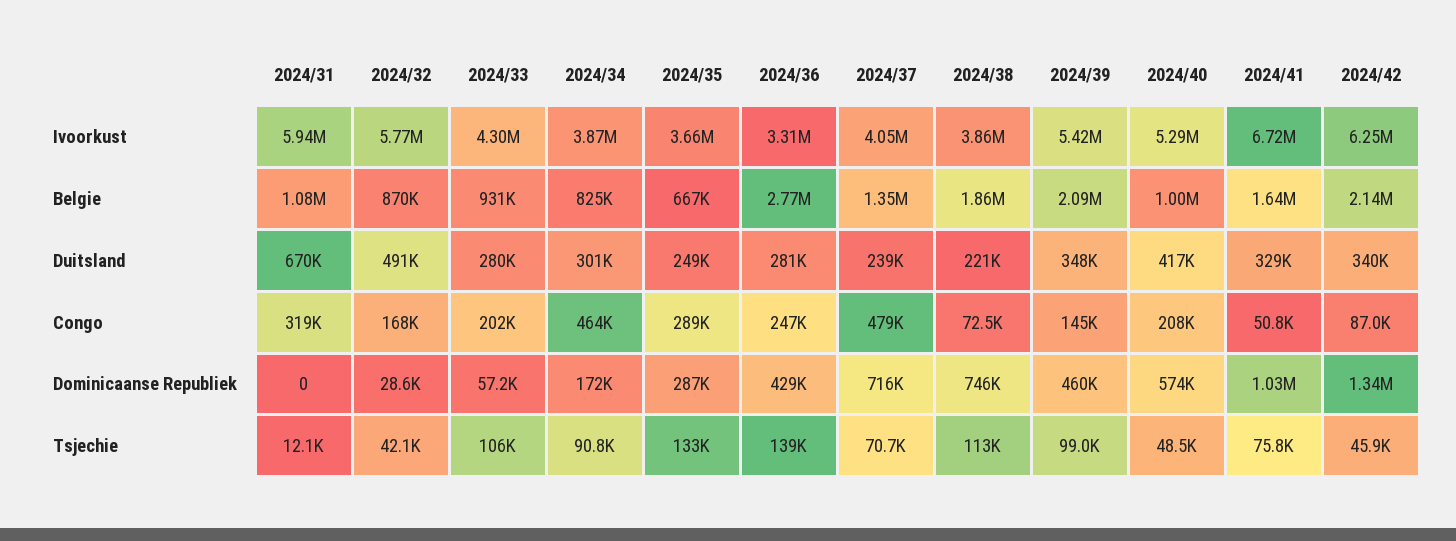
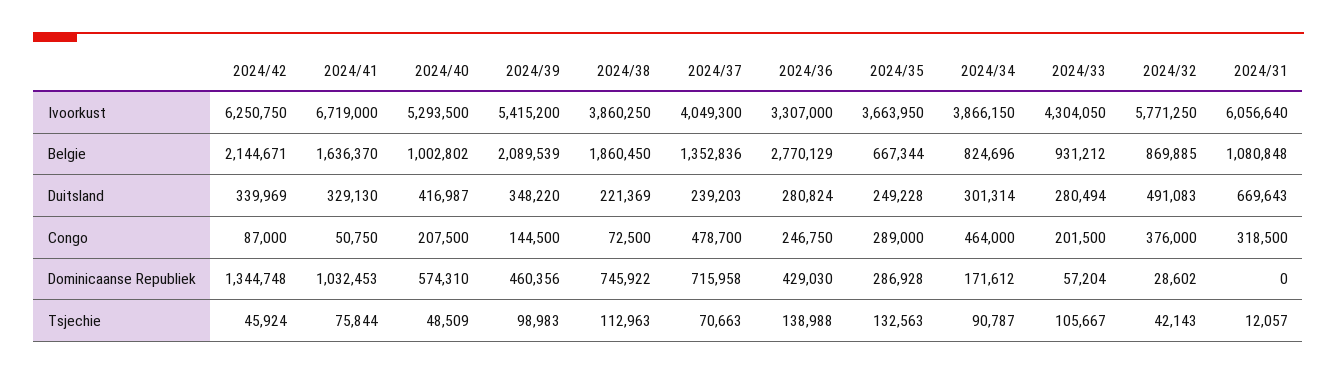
2024/31, Ivoorkust: 5940000 -> 6056640
2024/32, Congo: 168000 -> 376000

